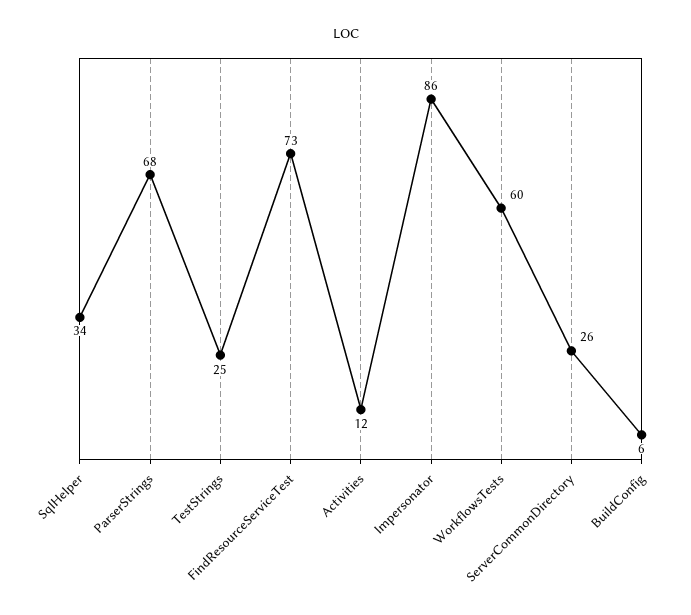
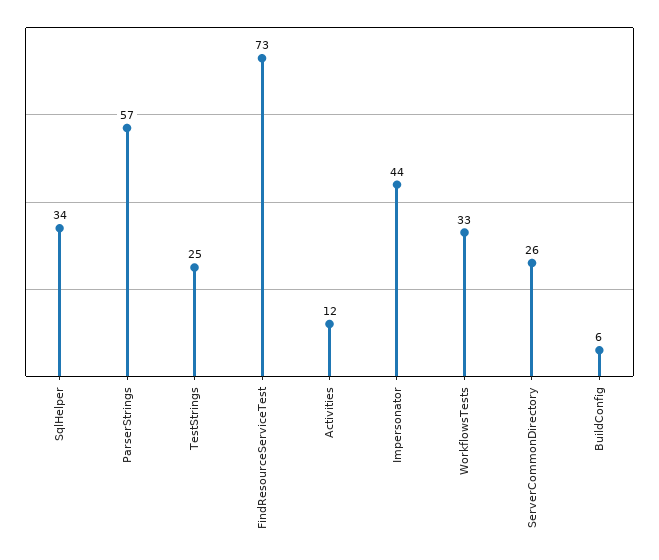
ParserStrings: 68 -> 57
Impersonator: 86 -> 44
WorkflowsTests: 60 -> 33

